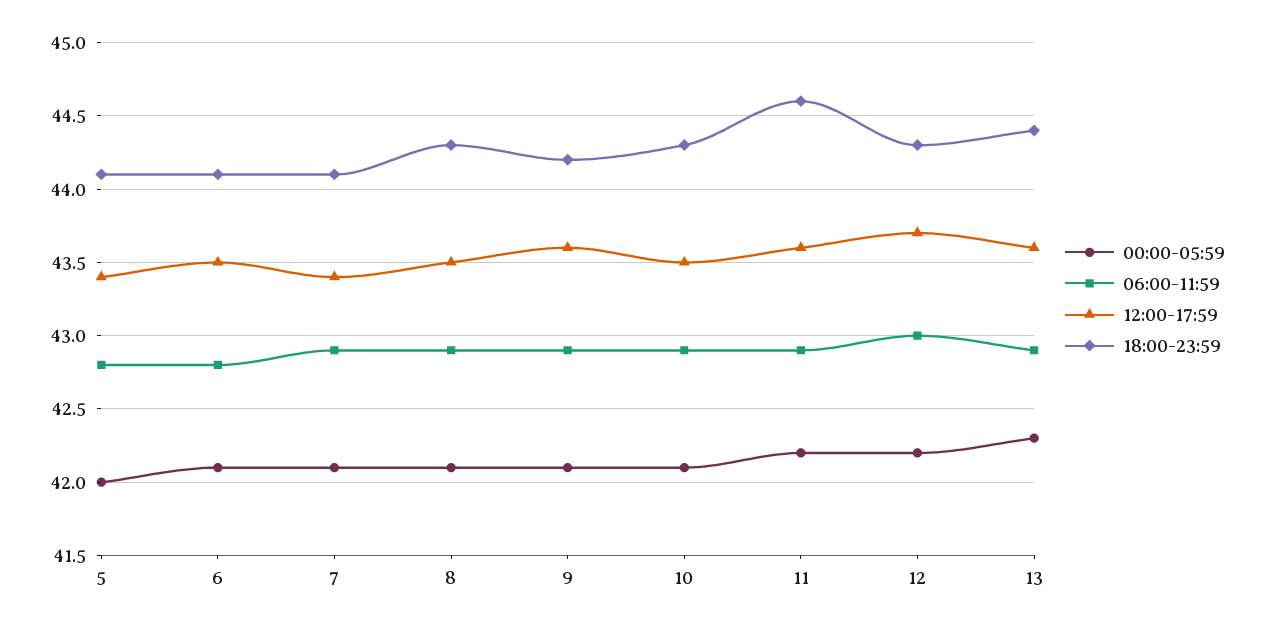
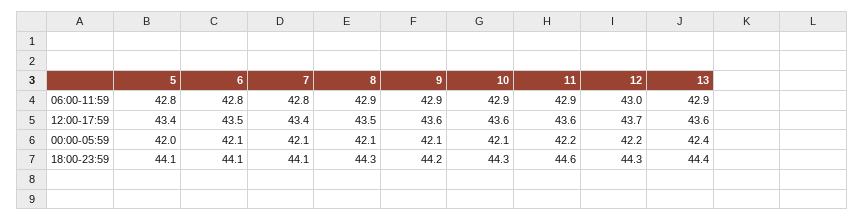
06:00-11:59, 7: 42.9 -> 42.8
12:00-17:59, 10: 43.5 -> 43.6
00:00-05:59, 13: 42.3 -> 42.4

